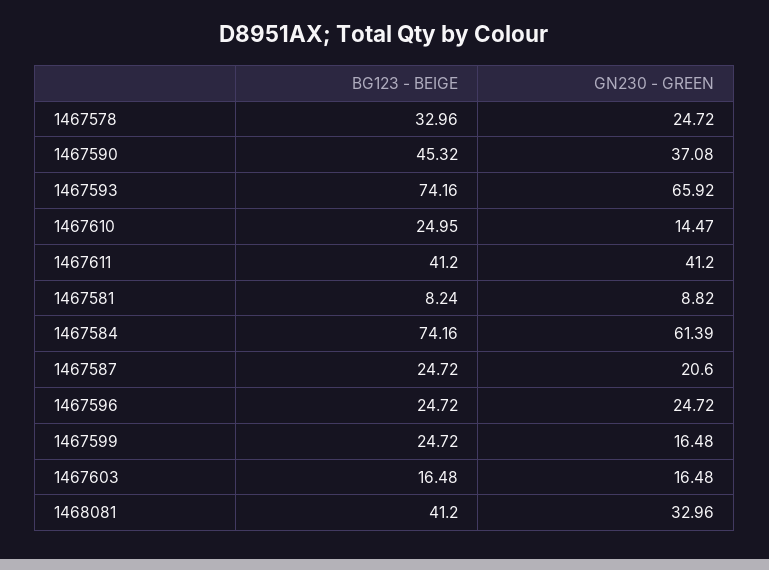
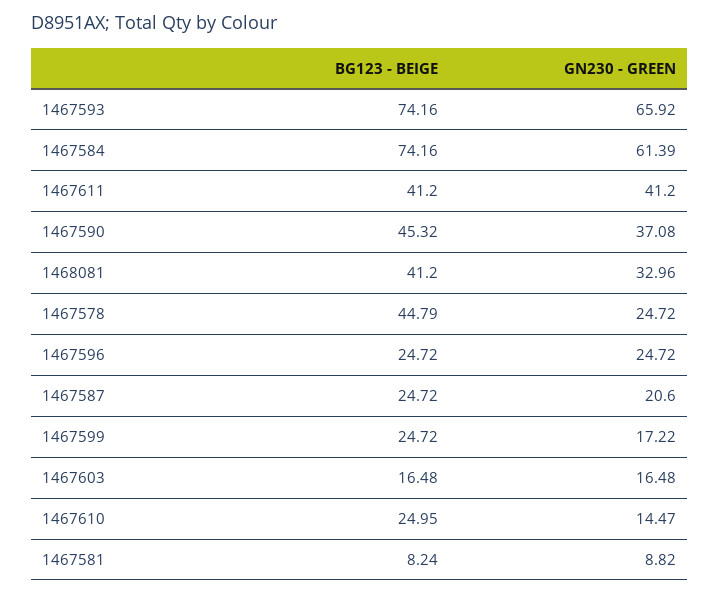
BG123 - BEIGE, 1467578: 32.96 -> 44.79
GN230 - GREEN, 1467599: 16.48 -> 17.22

